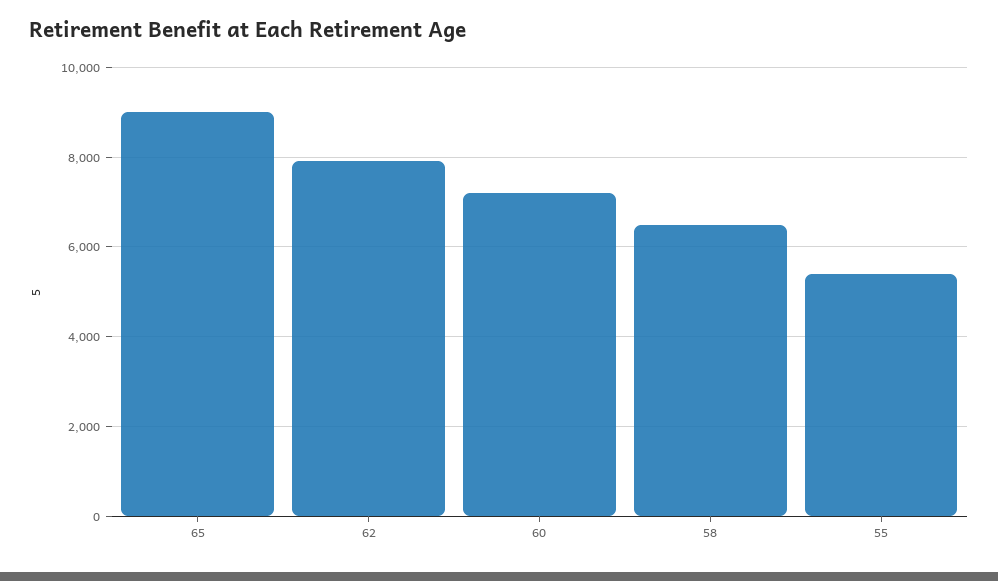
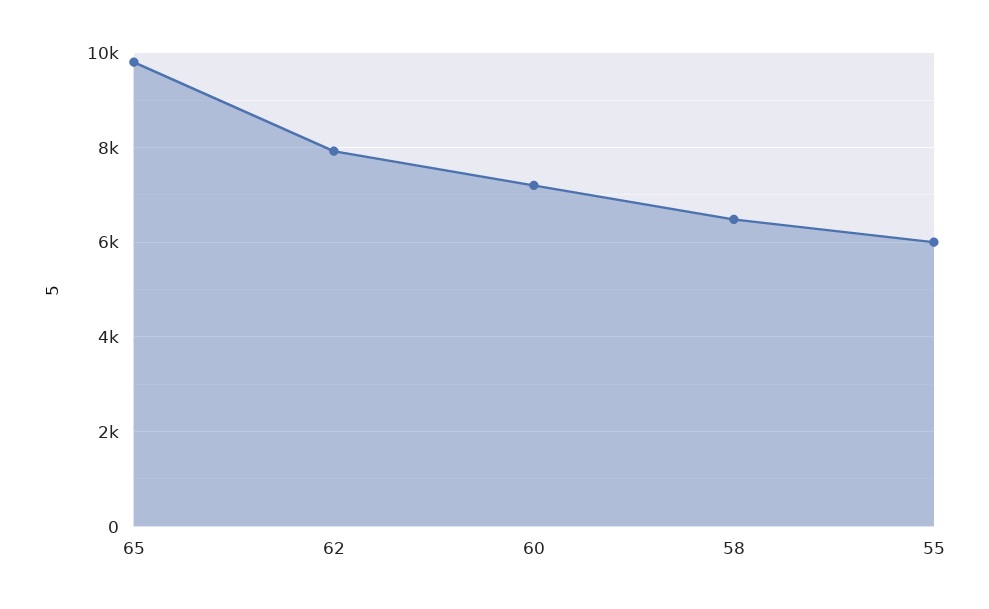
65: 9000 -> 9800
55: 5400 -> 6000

